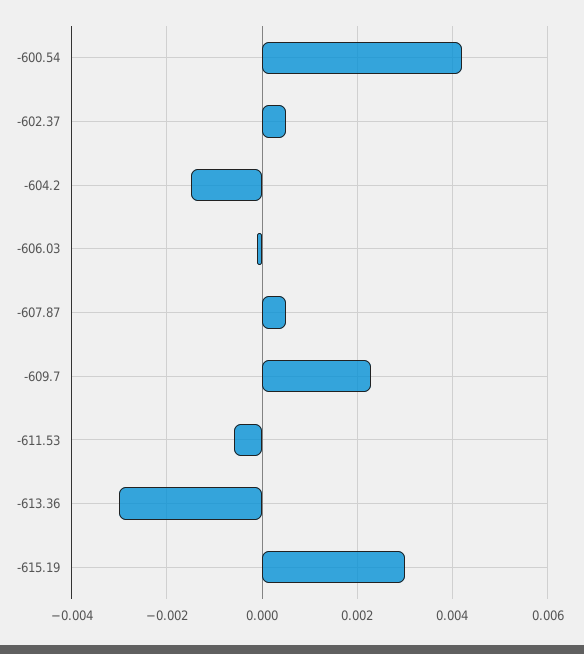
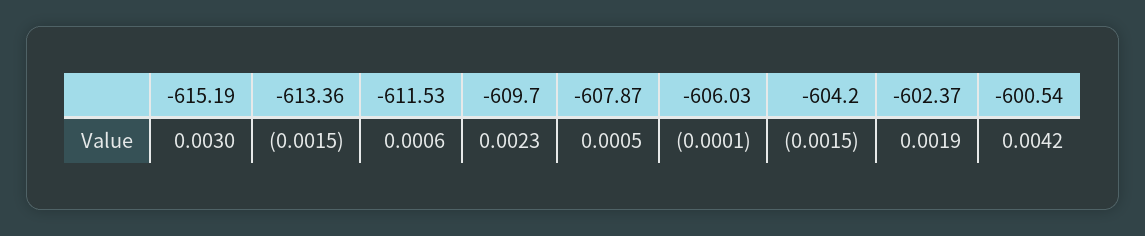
-602.37: 0.0005 -> 0.0019
-611.53: -0.0005 -> 0.0006
-613.36: -0.003 -> -0.0015

